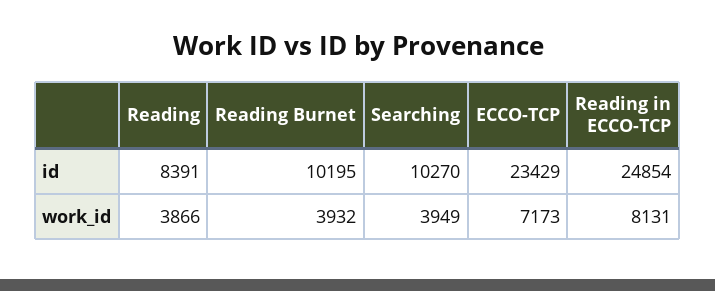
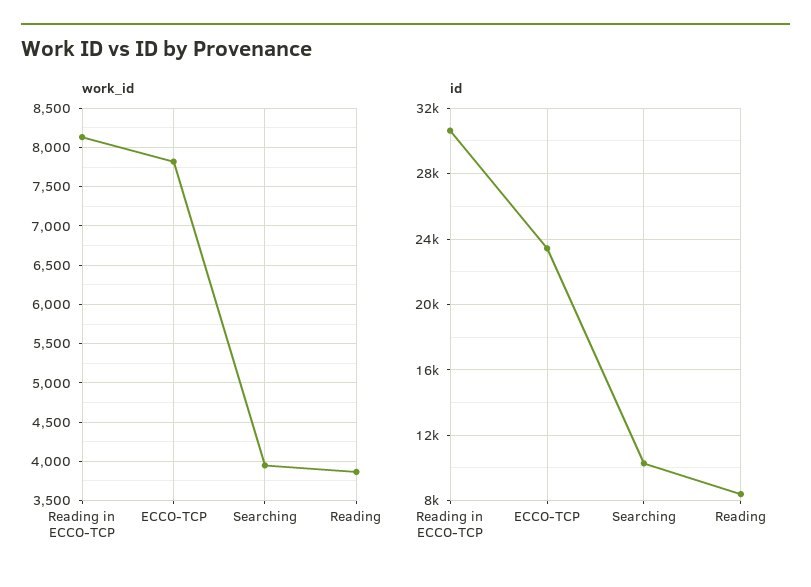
id, Reading Burnet: 10195 -> none
id, Reading in ECCO-TCP: 24854 -> 30500
work_id, Reading Burnet: 3932 -> none
work_id, ECCO-TCP: 7173 -> 7800

